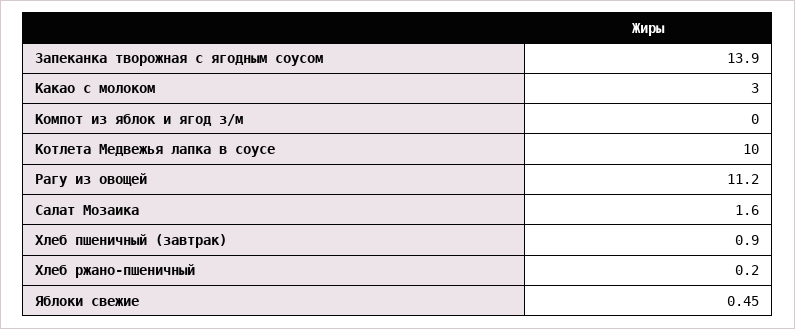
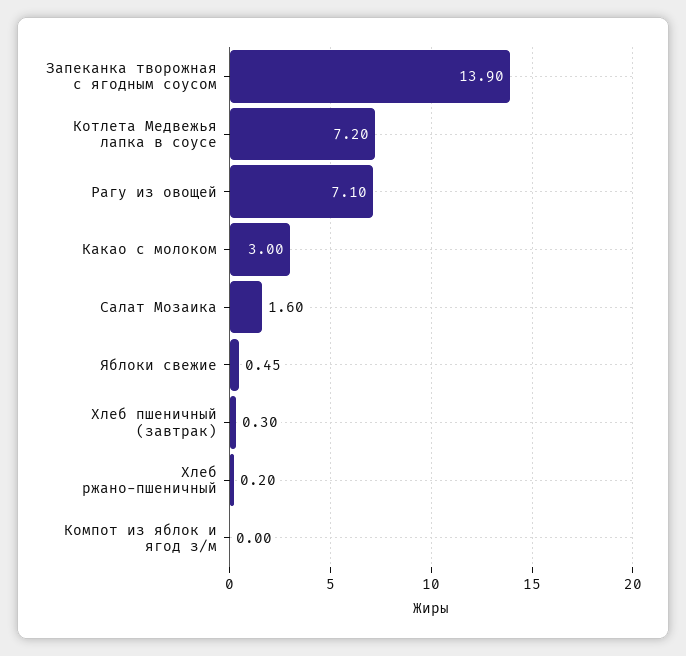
Котлета Медвежья лапка в соусе: 10 -> 7.2
Рагу из овощей: 11.2 -> 7.1
Хлеб пшеничный (завтрак): 0.9 -> 0.3

